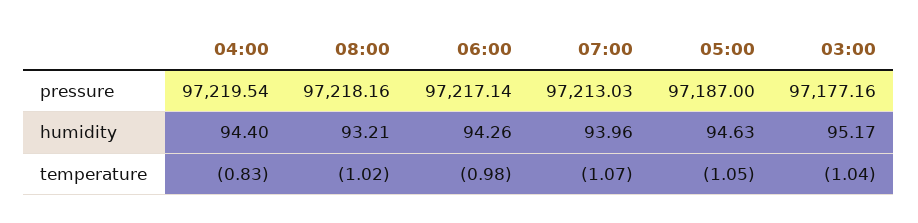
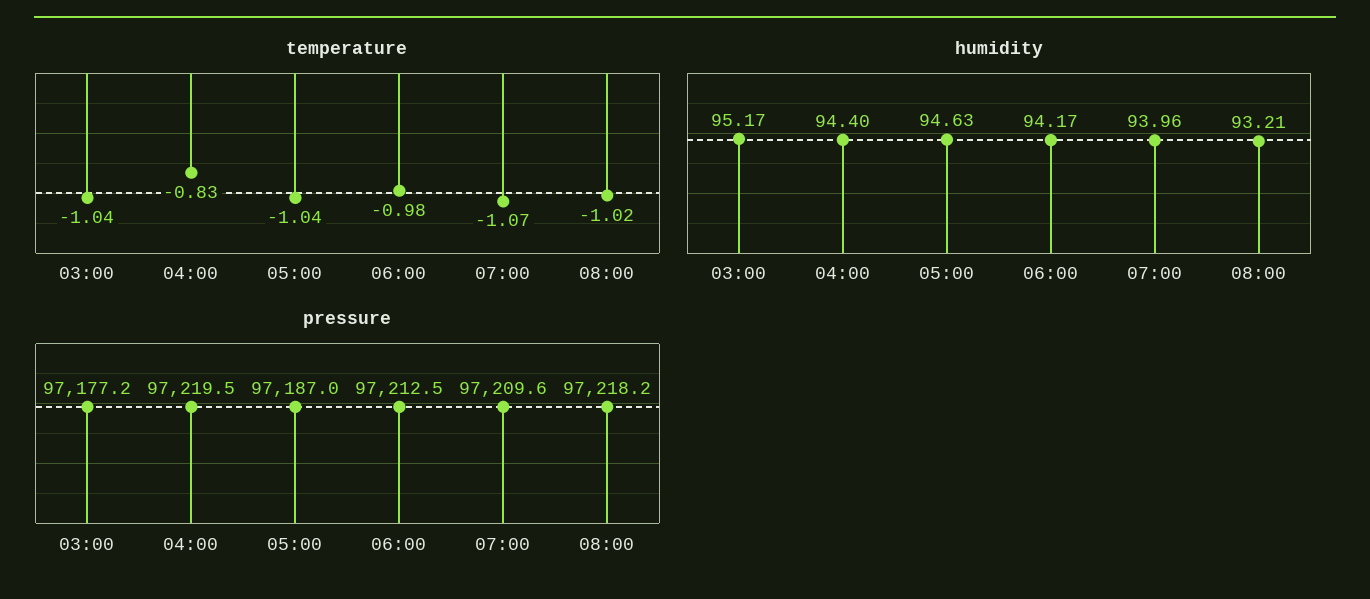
pressure, 06:00: 97217.14 -> 97212.5
pressure, 07:00: 97213.03 -> 97209.6
humidity, 06:00: 94.26 -> 94.17
temperature, 05:00: -1.05 -> -1.04

